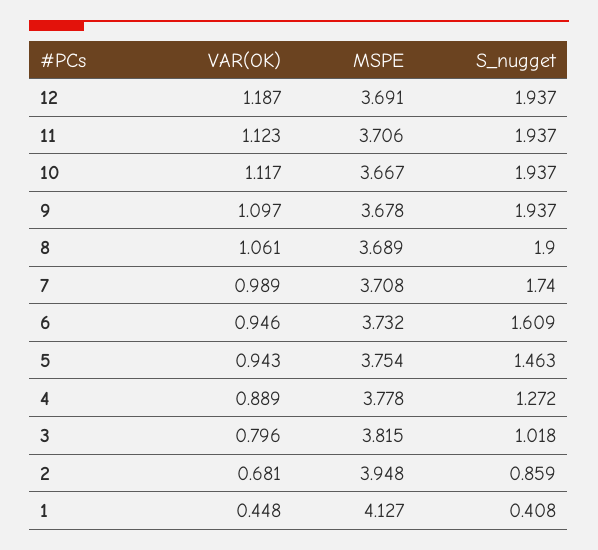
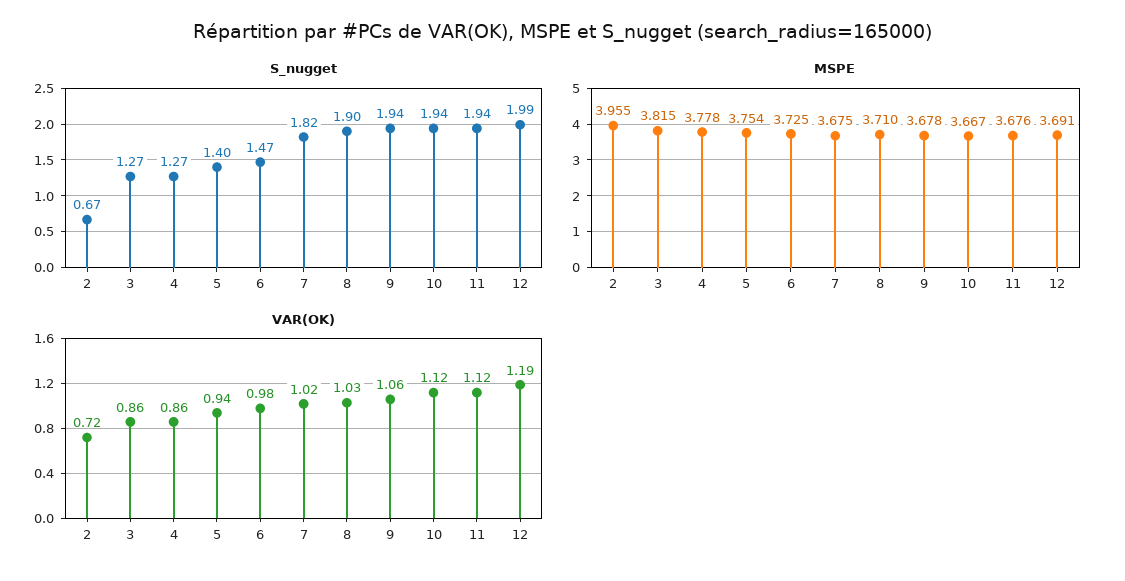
S_nugget, 12: 1.937 -> 1.99
MSPE, 11: 3.706 -> 3.676
VAR(OK), 9: 1.097 -> 1.06
VAR(OK), 8: 1.061 -> 1.03
MSPE, 8: 3.689 -> 3.71
VAR(OK), 7: 0.989 -> 1.02
MSPE, 7: 3.708 -> 3.675
S_nugget, 7: 1.74 -> 1.82
VAR(OK), 6: 0.946 -> 0.98
MSPE, 6: 3.732 -> 3.725
S_nugget, 6: 1.609 -> 1.47
S_nugget, 5: 1.463 -> 1.4
VAR(OK), 4: 0.889 -> 0.86
VAR(OK), 3: 0.796 -> 0.86
S_nugget, 3: 1.018 -> 1.27
VAR(OK), 2: 0.681 -> 0.72
MSPE, 2: 3.948 -> 3.955
S_nugget, 2: 0.859 -> 0.67
VAR(OK), 1: 0.448 -> none
MSPE, 1: 4.127 -> none
S_nugget, 1: 0.408 -> none

